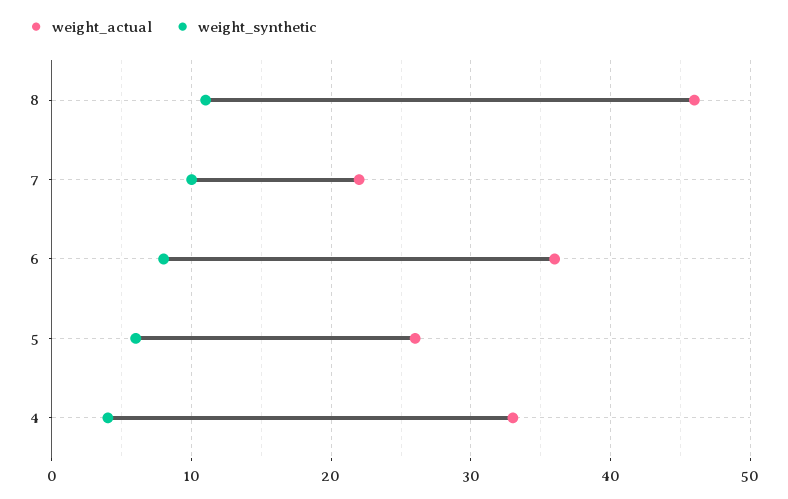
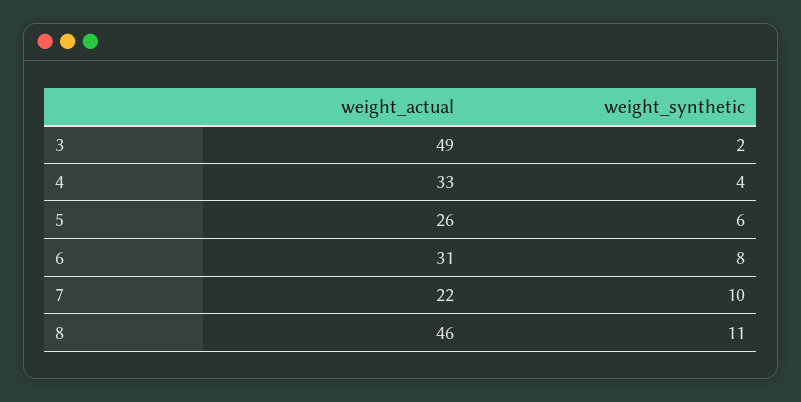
weight_actual, 6: 36 -> 31
weight_actual, 3: none -> 49
weight_synthetic, 3: none -> 2

